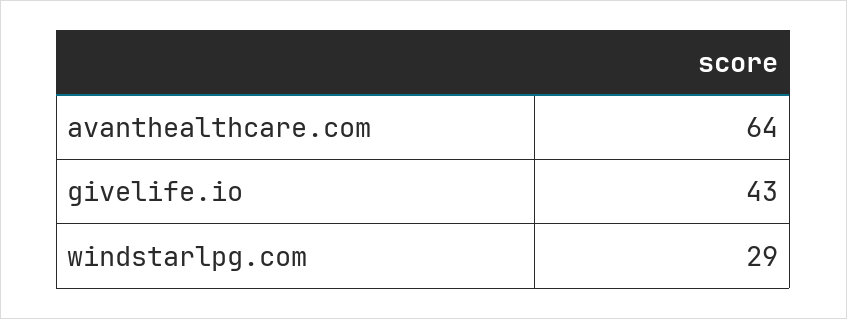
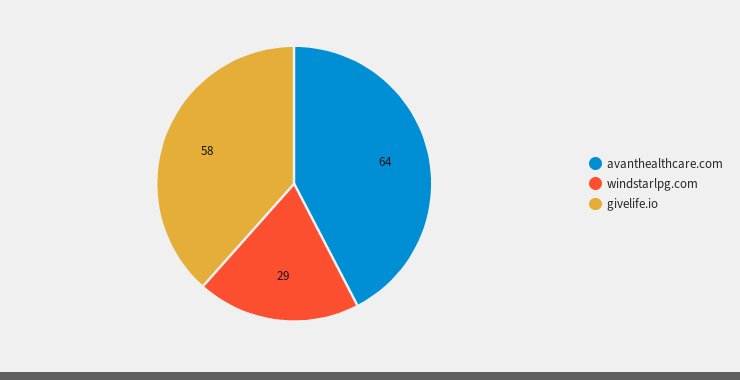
givelife.io: 43 -> 58

